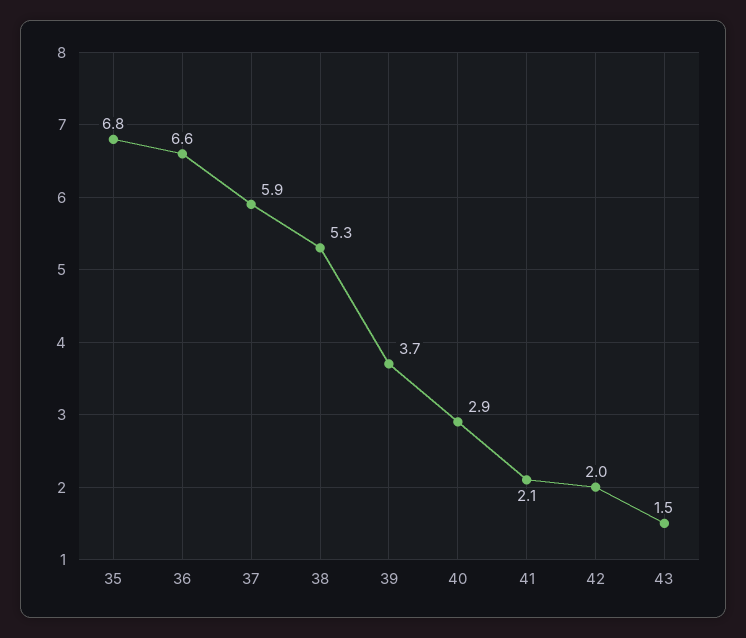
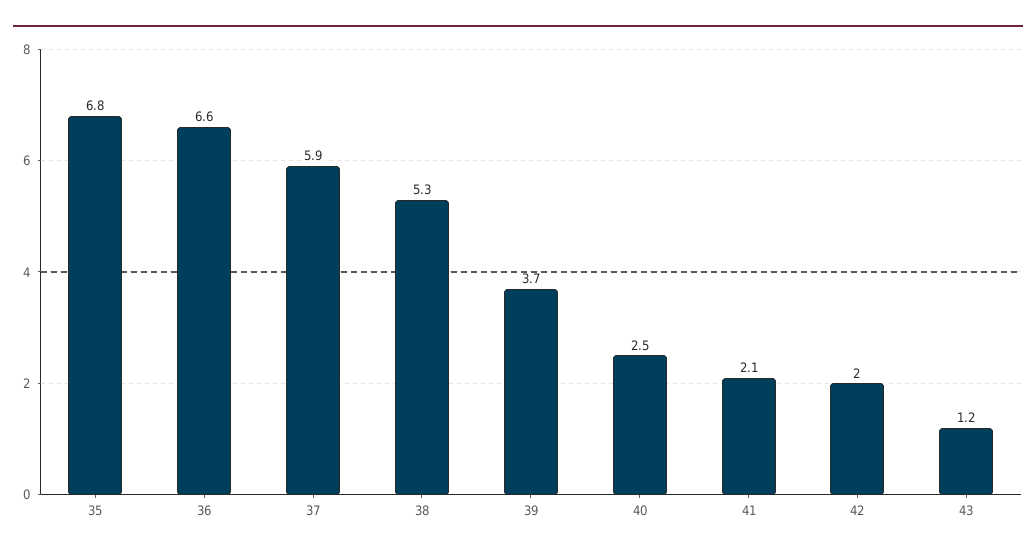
40: 2.9 -> 2.5
43: 1.5 -> 1.2

